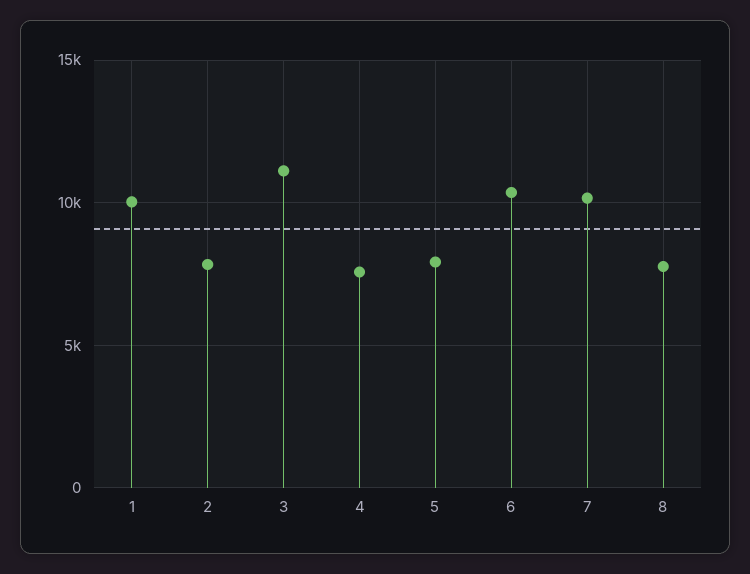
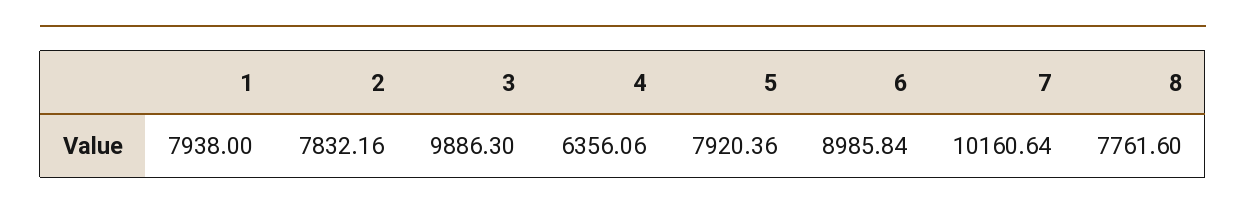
1: 10000 -> 7938
3: 11000 -> 9886.3
4: 7500 -> 6356.06
6: 10500 -> 8985.84

